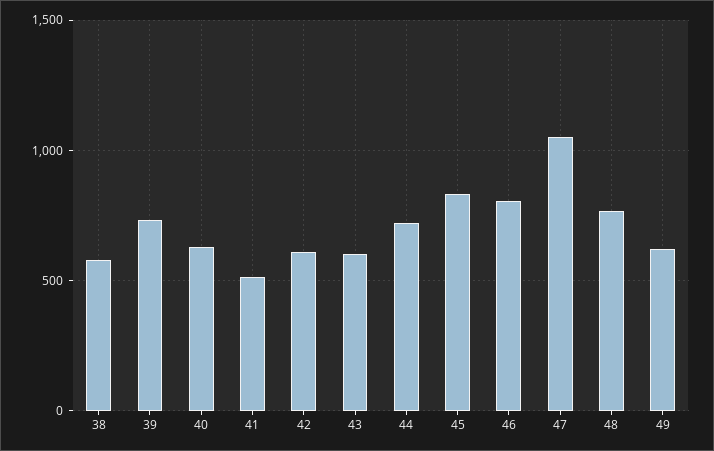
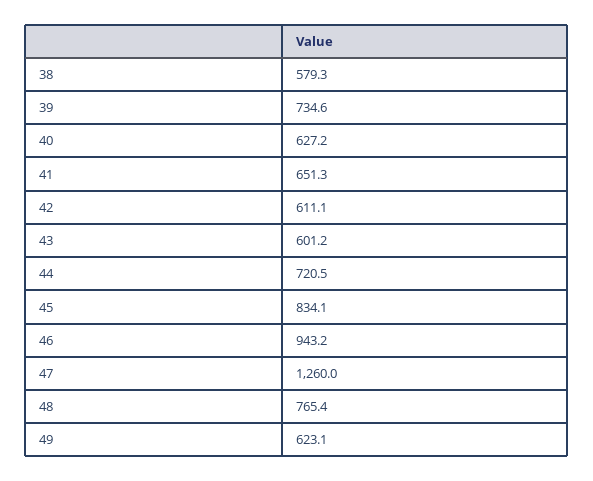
41: 500 -> 651.3
46: 800 -> 943.2
47: 1050 -> 1260

